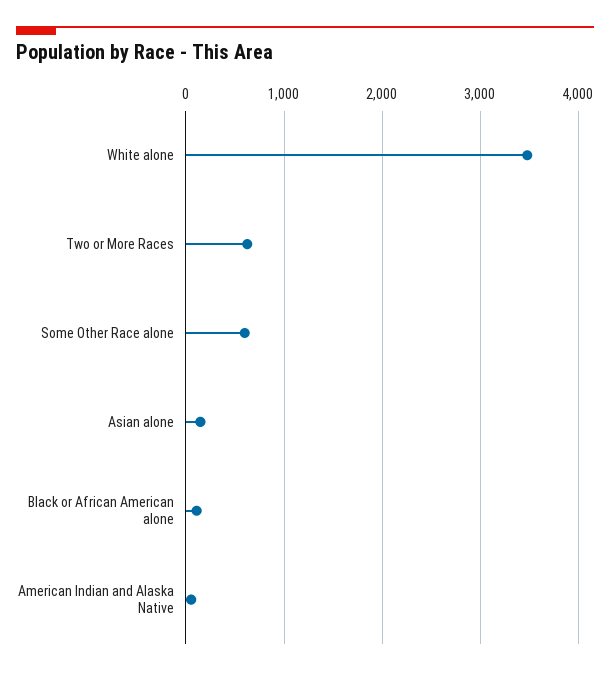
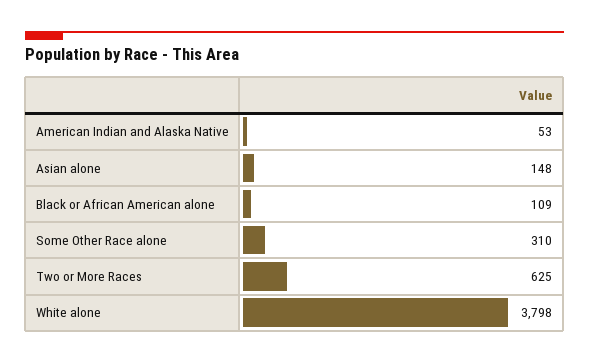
White alone: 3500 -> 3798
Some Other Race alone: 600 -> 310

